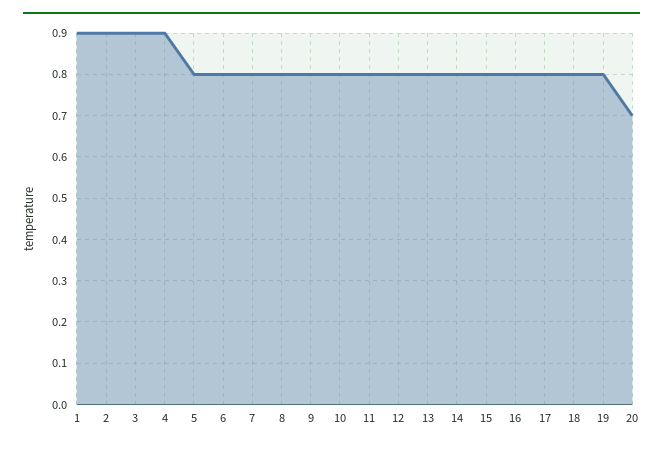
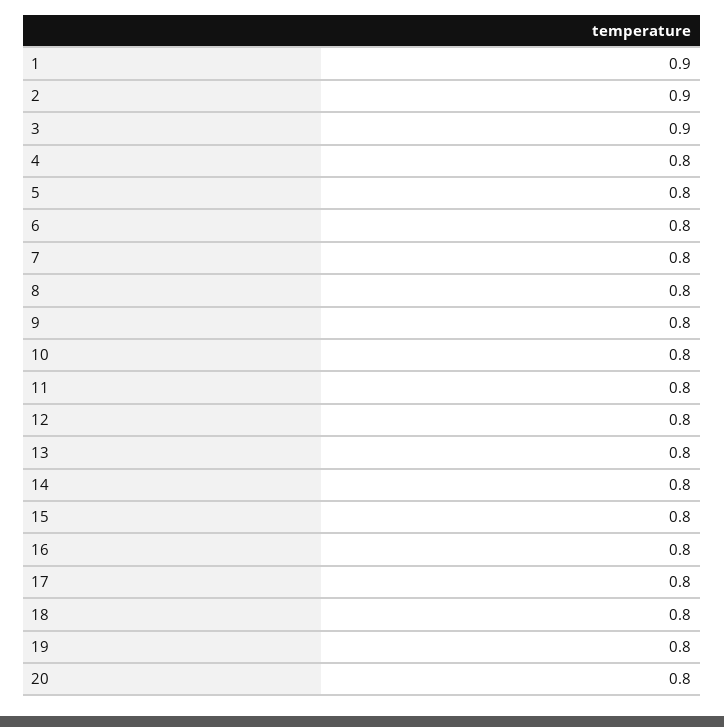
4: 0.9 -> 0.8
20: 0.7 -> 0.8

